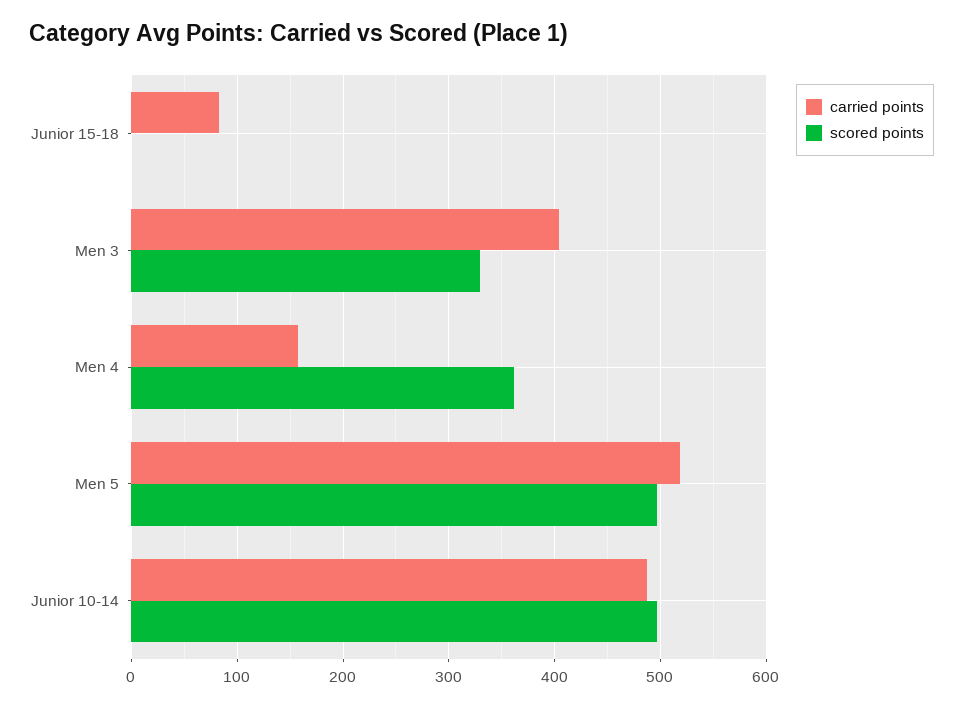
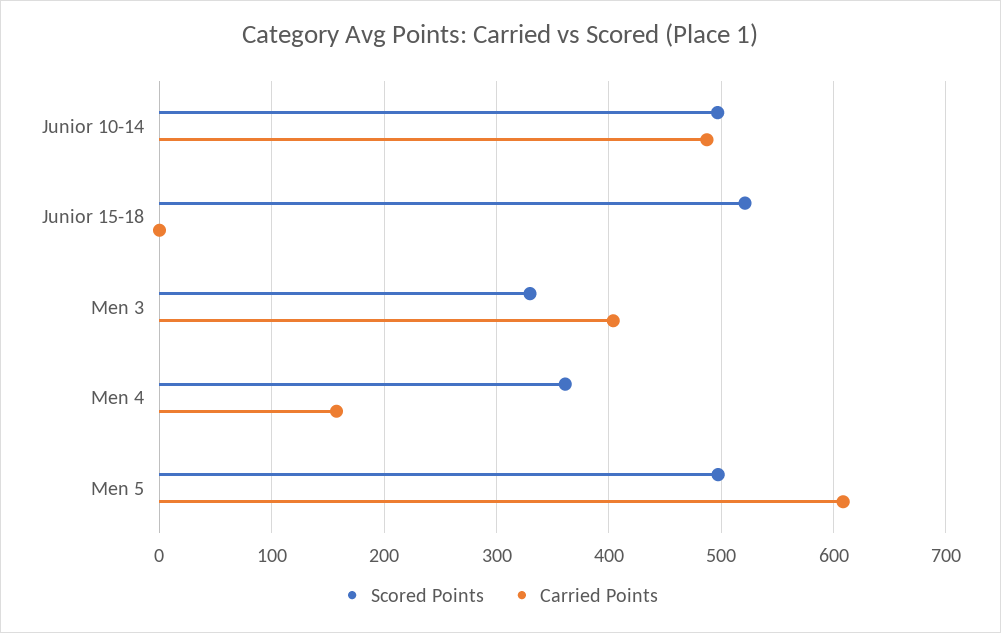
carried points, Junior 15-18: 80 -> 0
scored points, Junior 15-18: 0 -> 520
carried points, Men 5: 520 -> 610

